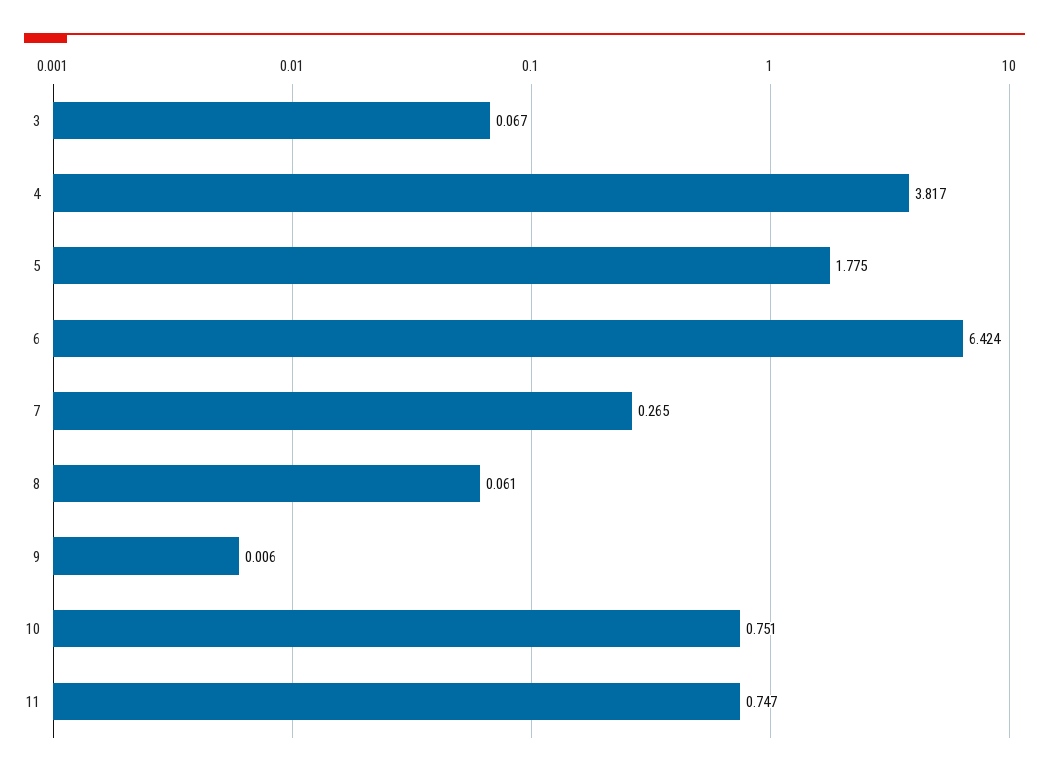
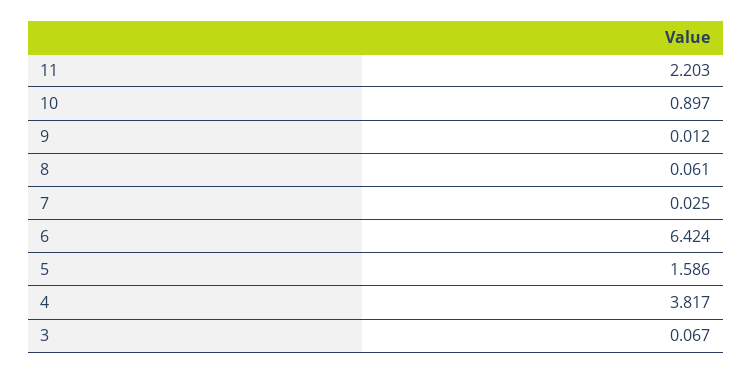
5: 1.775 -> 1.586
7: 0.265 -> 0.025
9: 0.006 -> 0.012
10: 0.751 -> 0.897
11: 0.747 -> 2.203

